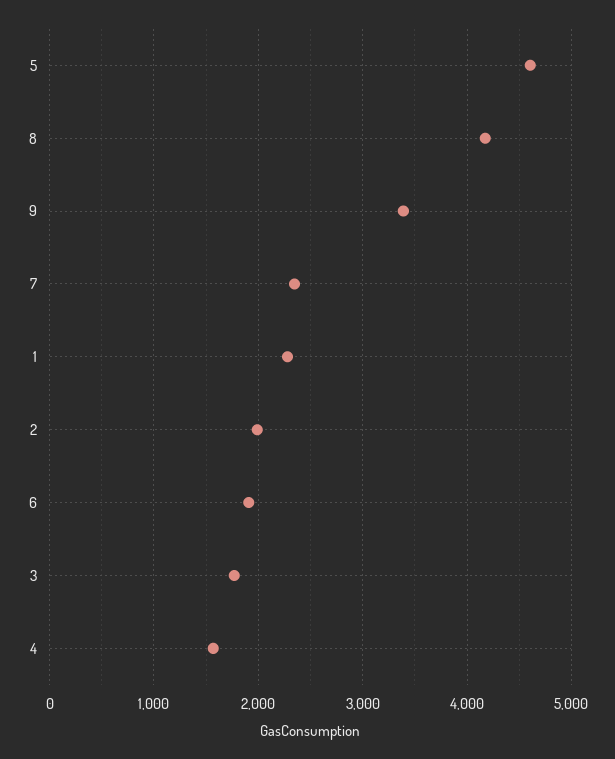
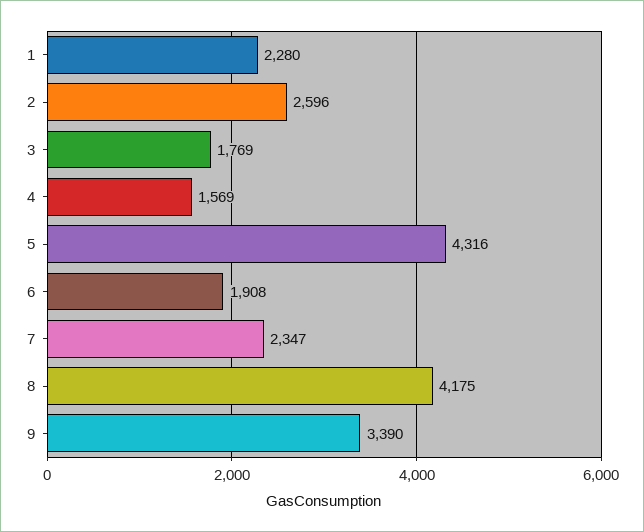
5: 4600 -> 4316
2: 2000 -> 2596

